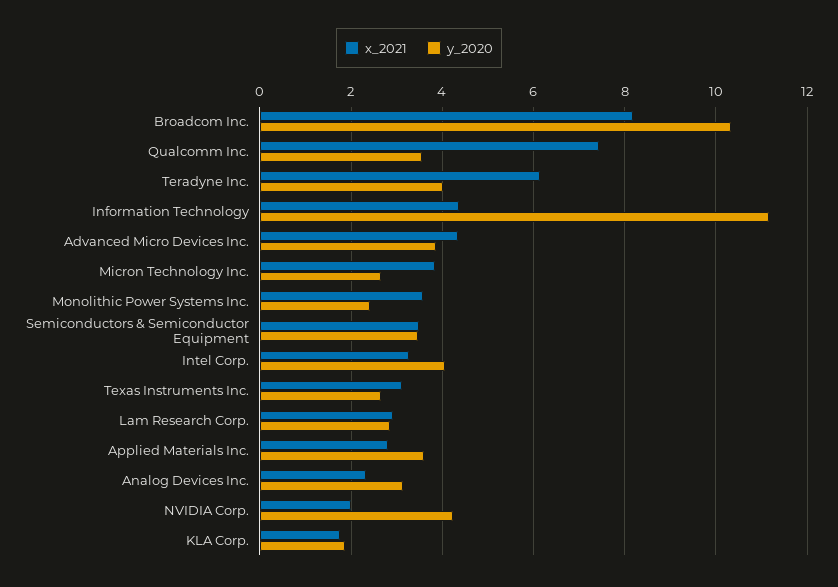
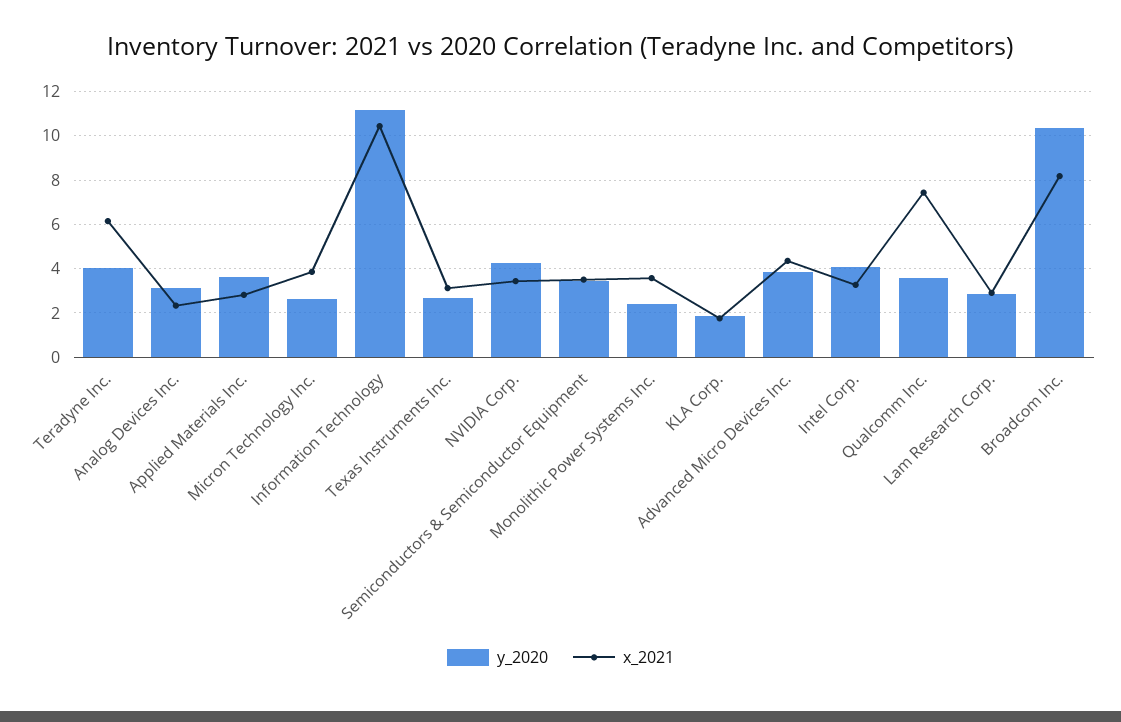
x_2021, Information Technology: 4.4 -> 10.5
x_2021, NVIDIA Corp.: 2 -> 3.5

